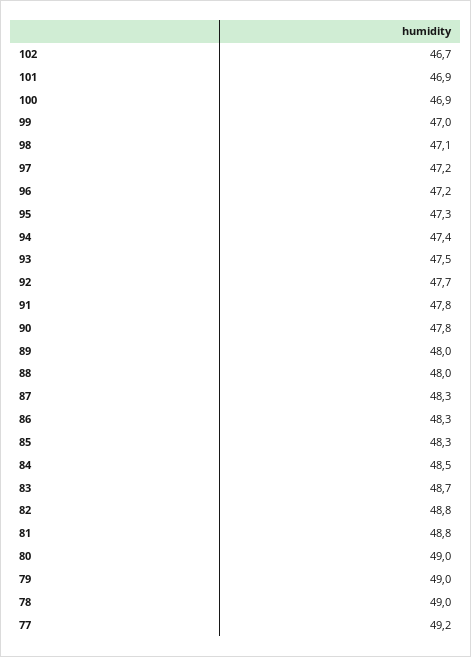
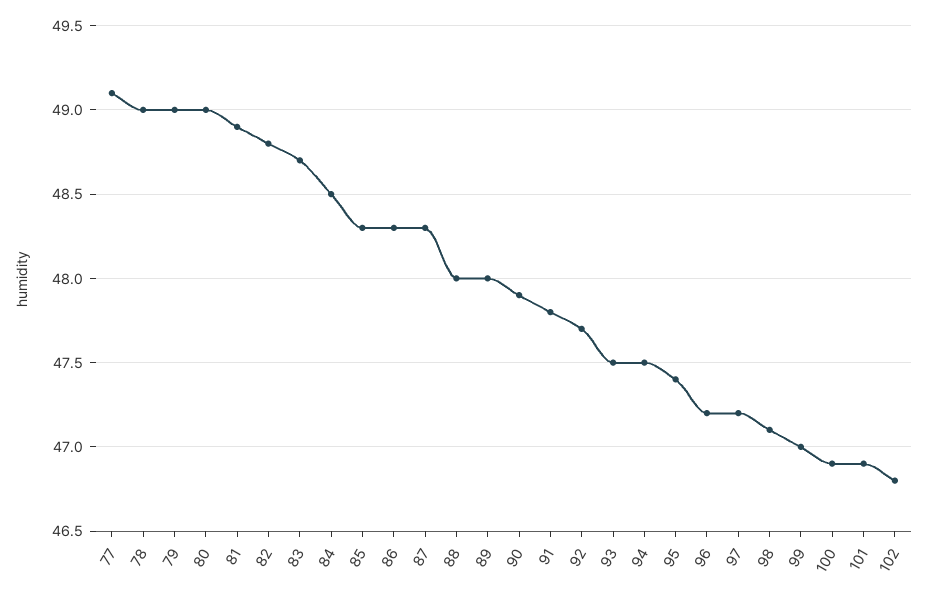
102: 46.7 -> 46.8
95: 47.3 -> 47.4
94: 47.4 -> 47.5
90: 47.8 -> 47.9
81: 48.8 -> 48.9
77: 49.2 -> 49.1

